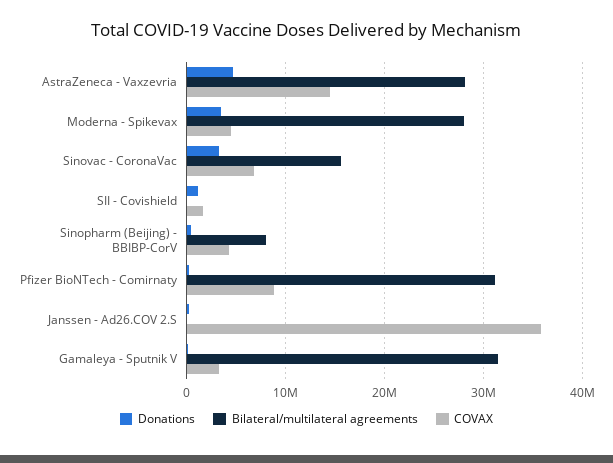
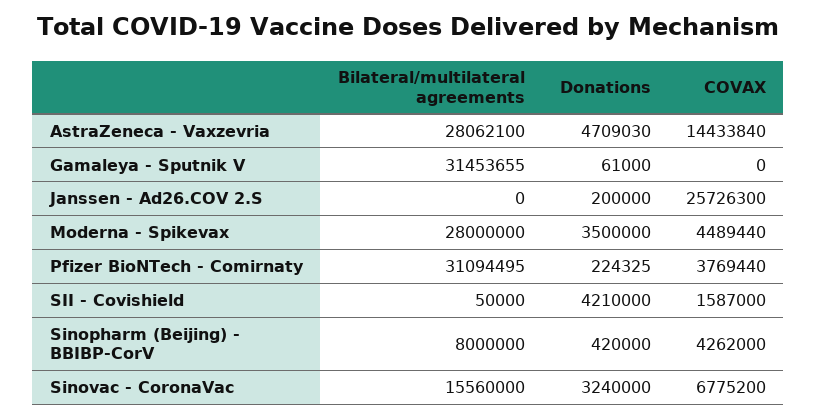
Donations, SII - Covishield: 1000000 -> 4210000
COVAX, Pfizer BioNTech - Comirnaty: 9000000 -> 3769440
COVAX, Janssen - Ad26.COV 2.S: 36000000 -> 25726300
COVAX, Gamaleya - Sputnik V: 3000000 -> 0

